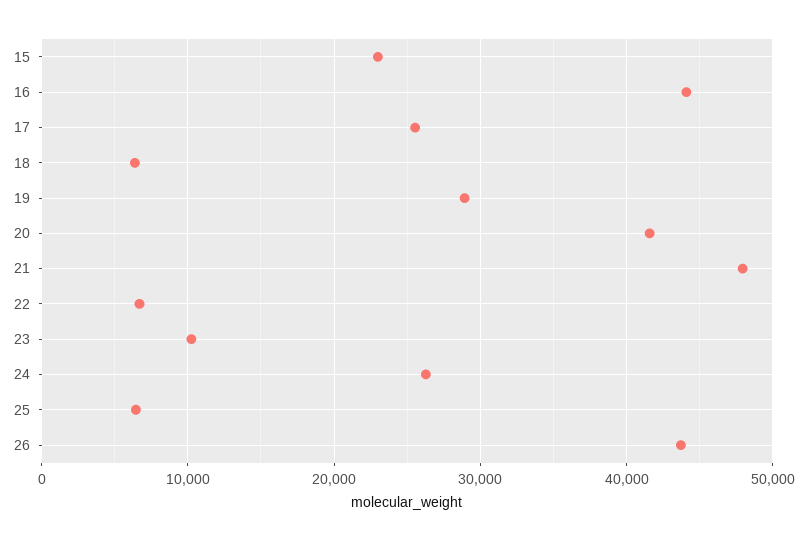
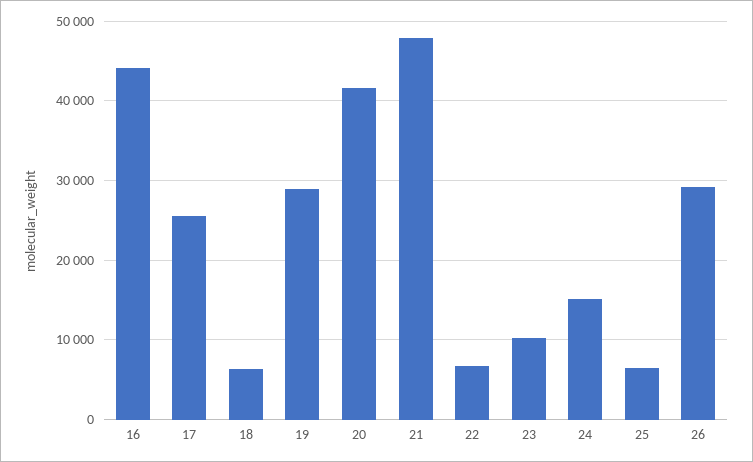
15: 23000 -> none
24: 26000 -> 15000
26: 44000 -> 29000

